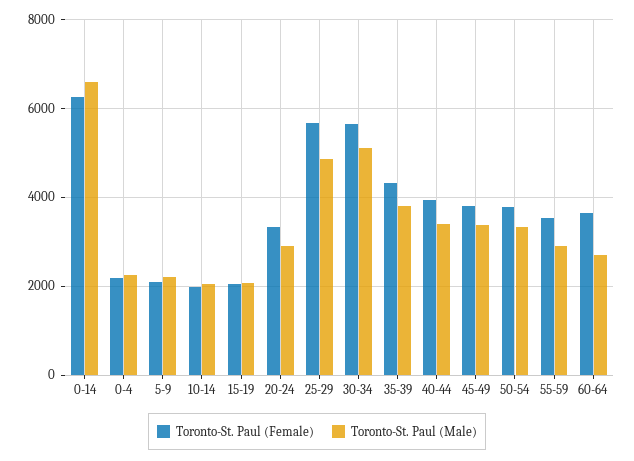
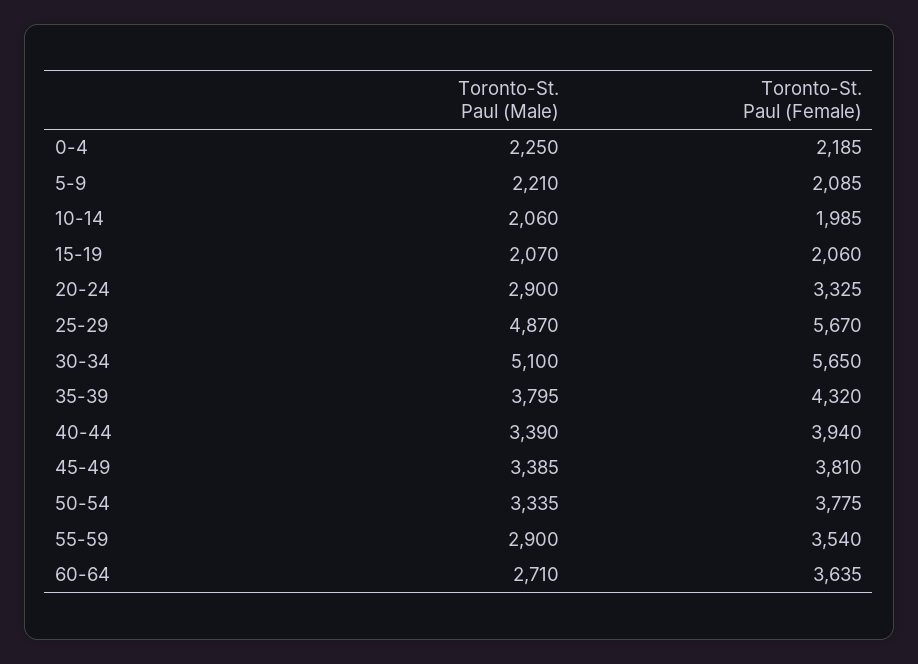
Toronto-St. Paul (Female), 0-14: 6200 -> none
Toronto-St. Paul (Male), 0-14: 6600 -> none

